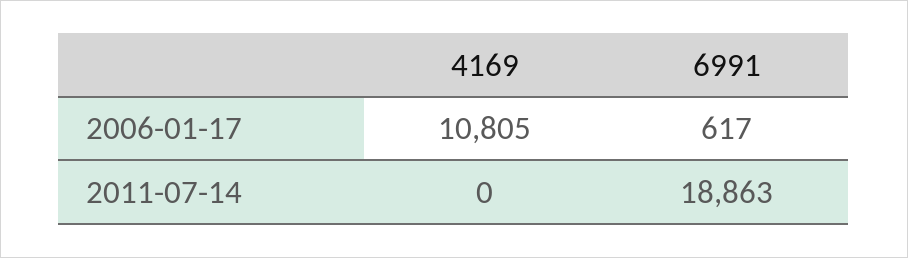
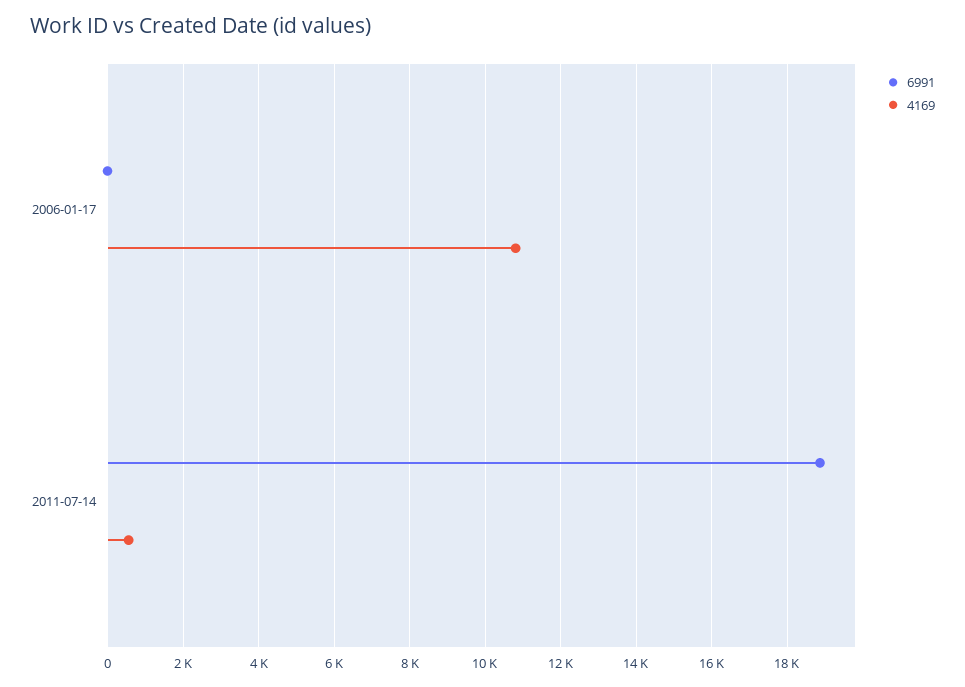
6991, 2006-01-17: 617 -> 0
4169, 2011-07-14: 0 -> 600

